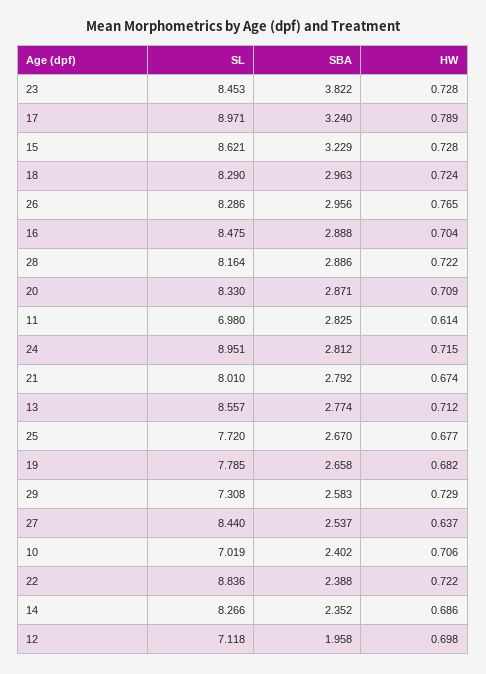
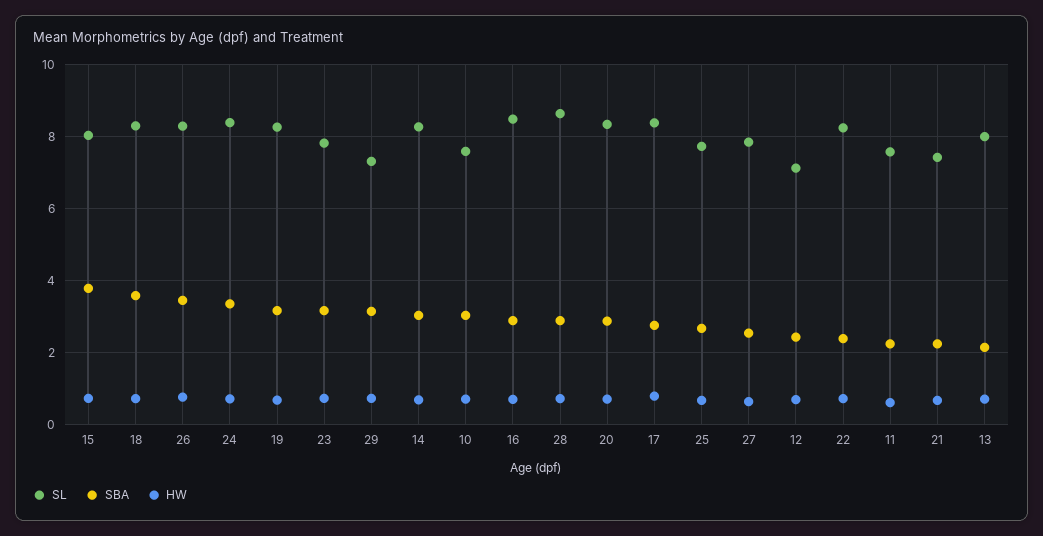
SL, 23: 8.453 -> 7.8
SBA, 23: 3.822 -> 3.2
SL, 17: 8.971 -> 8.4
SBA, 17: 3.24 -> 2.8
SL, 15: 8.621 -> 8
SBA, 15: 3.229 -> 3.8
SBA, 18: 2.963 -> 3.6
SBA, 26: 2.956 -> 3.4
SL, 28: 8.164 -> 8.6
SL, 11: 6.98 -> 7.6
SBA, 11: 2.825 -> 2.2
SL, 24: 8.951 -> 8.4
SBA, 24: 2.812 -> 3.4
SL, 21: 8.01 -> 7.4
SBA, 21: 2.792 -> 2.2
SL, 13: 8.557 -> 8
SBA, 13: 2.774 -> 2.2
SL, 19: 7.785 -> 8.2
SBA, 19: 2.658 -> 3.2
SBA, 29: 2.583 -> 3.2
SL, 27: 8.44 -> 7.8
SL, 10: 7.019 -> 7.6
SBA, 10: 2.402 -> 3
SL, 22: 8.836 -> 8.2
SBA, 14: 2.352 -> 3
SBA, 12: 1.958 -> 2.4

